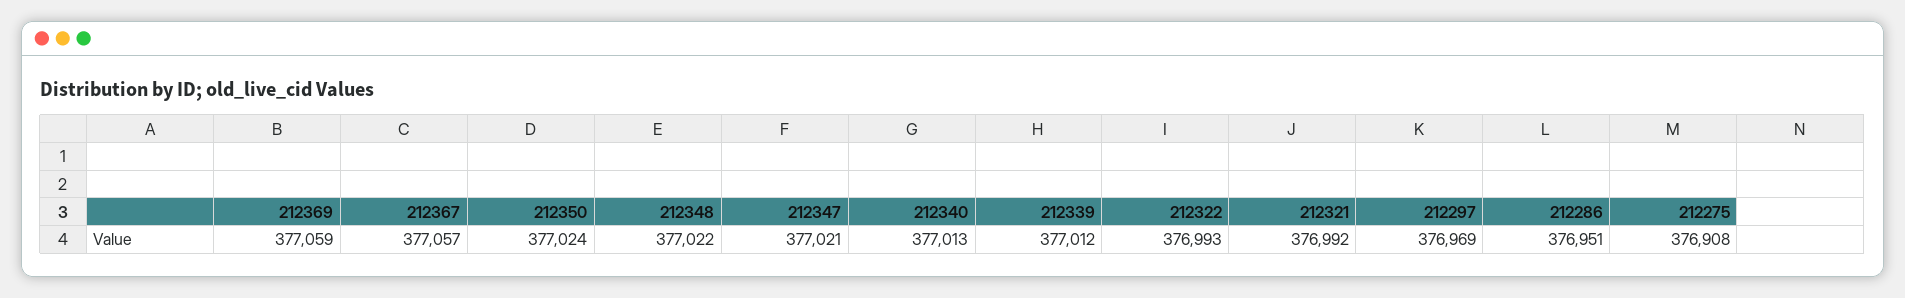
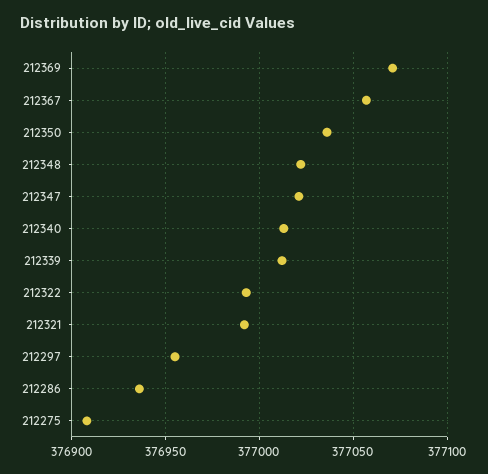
212369: 377059 -> 377070
212350: 377024 -> 377035
212297: 376969 -> 376955
212286: 376951 -> 376935

